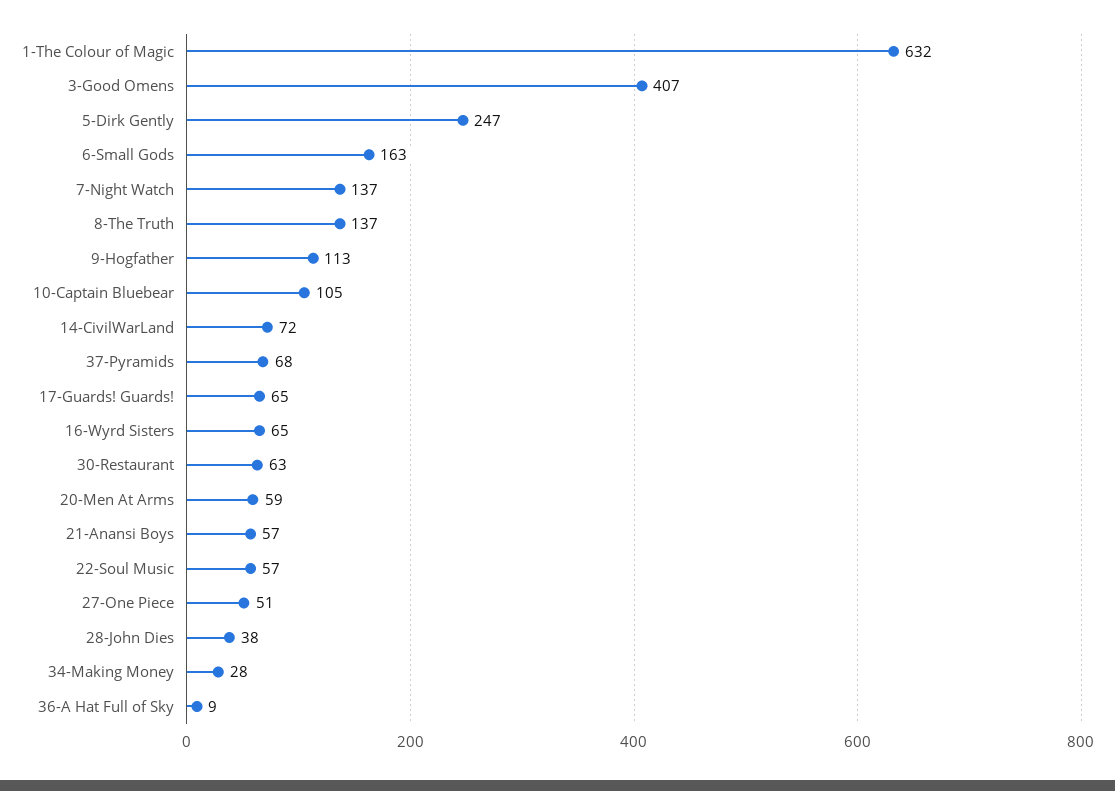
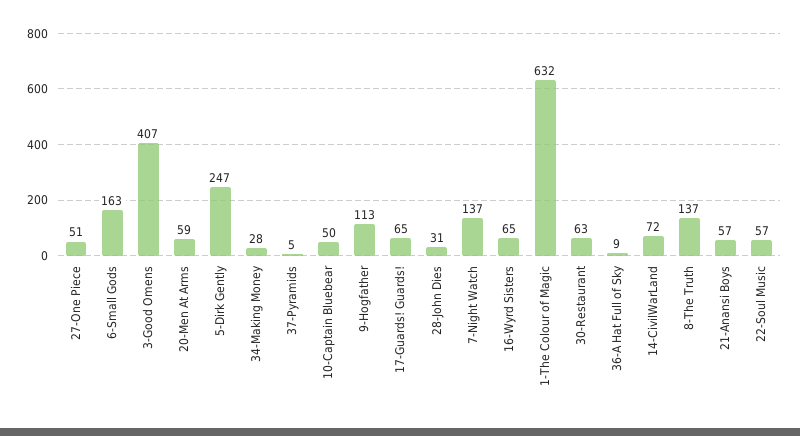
10-Captain Bluebear: 105 -> 50
37-Pyramids: 68 -> 5
28-John Dies: 38 -> 31

